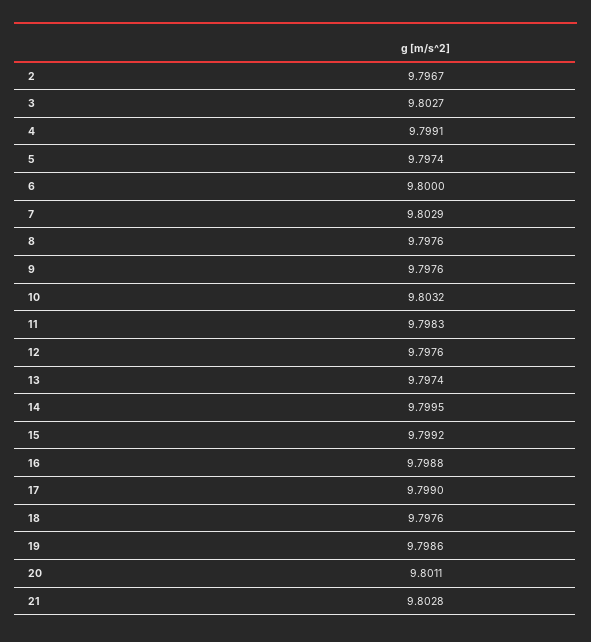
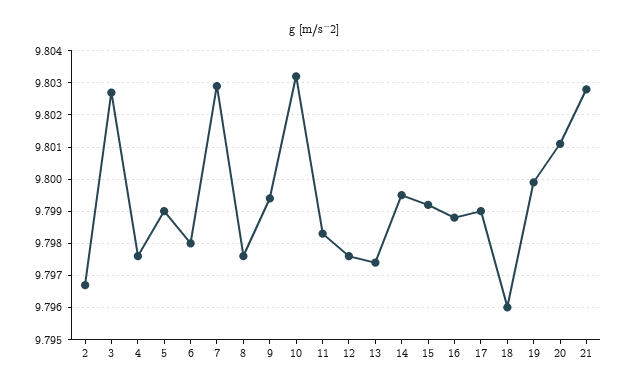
4: 9.7991 -> 9.7975
5: 9.7974 -> 9.799
6: 9.8 -> 9.798
9: 9.7976 -> 9.7995
18: 9.7976 -> 9.796
19: 9.7986 -> 9.8

